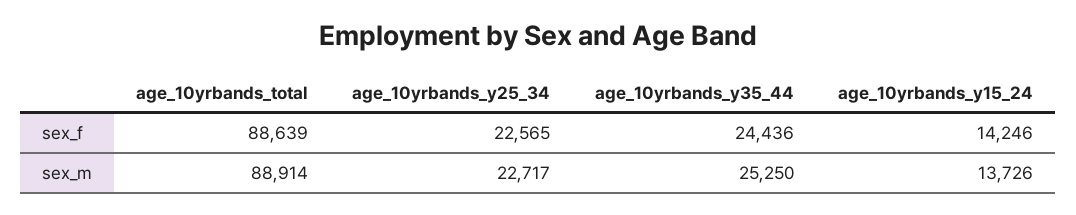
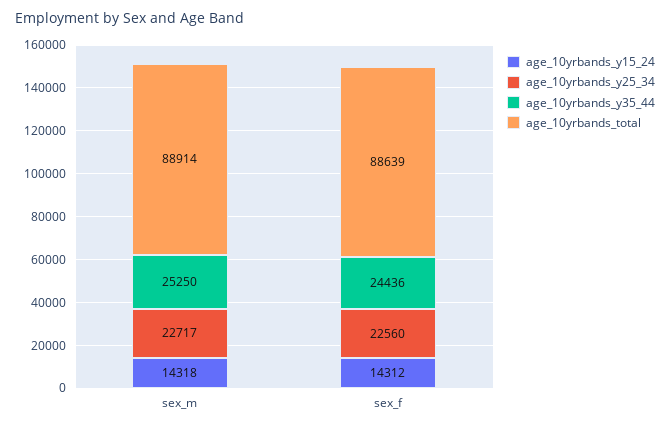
age_10yrbands_y25_34, sex_f: 22565 -> 22560
age_10yrbands_y15_24, sex_f: 14246 -> 14312
age_10yrbands_y15_24, sex_m: 13726 -> 14318

